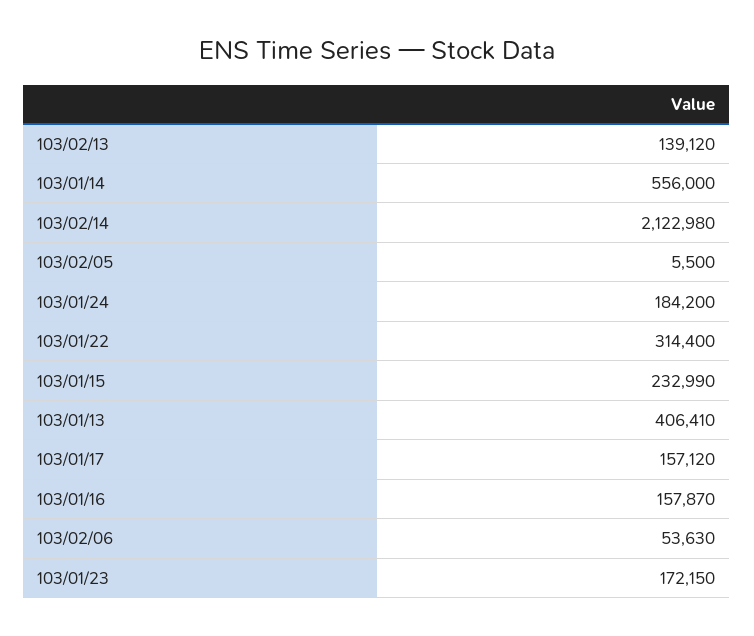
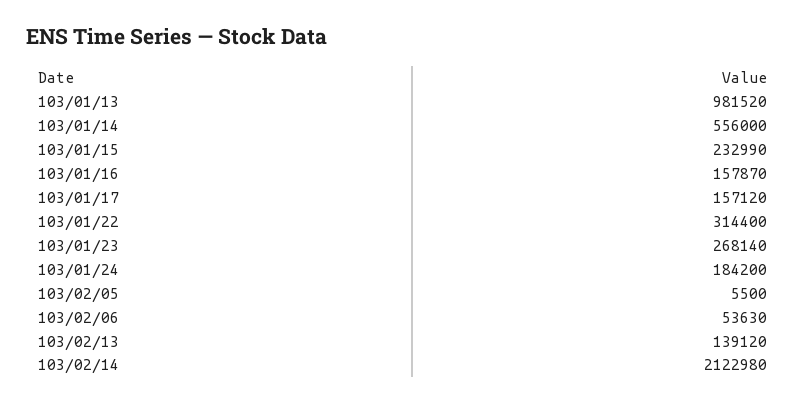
103/01/13: 406410 -> 981520
103/01/23: 172150 -> 268140

